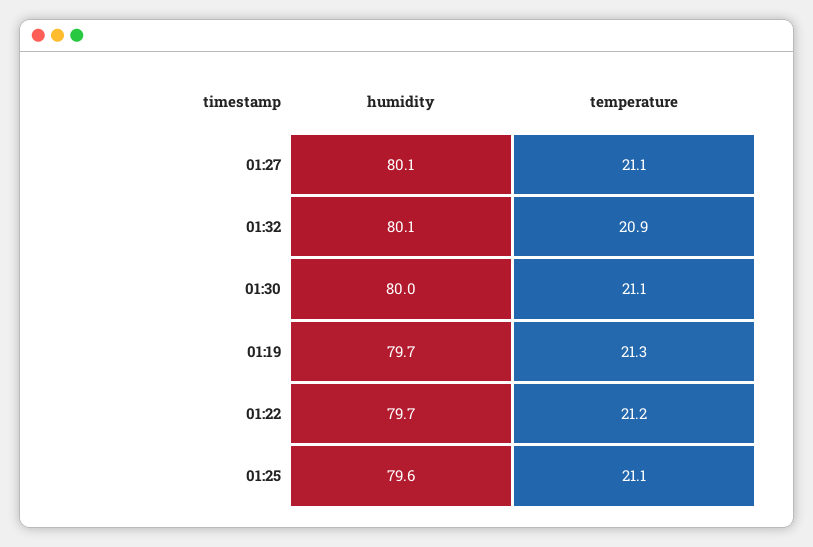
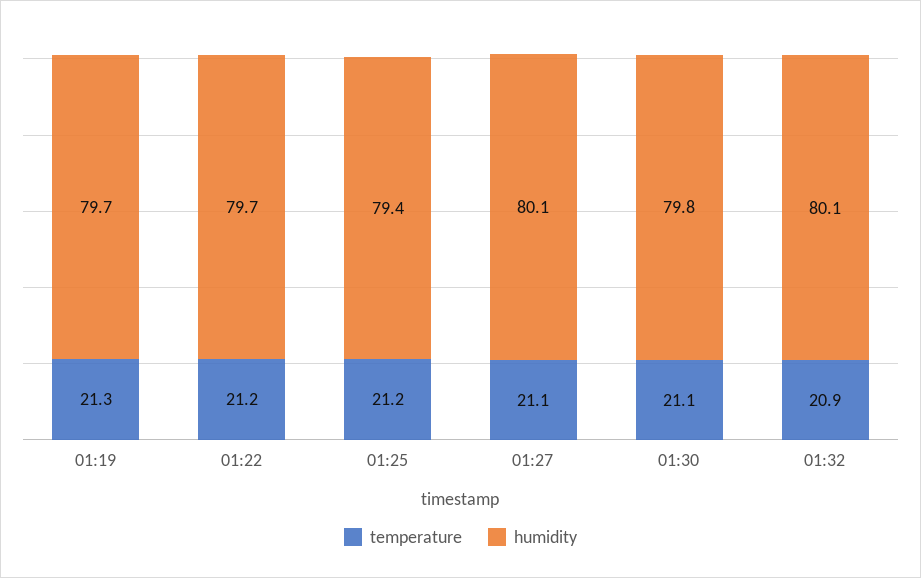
humidity, 01:30: 80 -> 79.8
humidity, 01:25: 79.6 -> 79.4
temperature, 01:25: 21.1 -> 21.2

